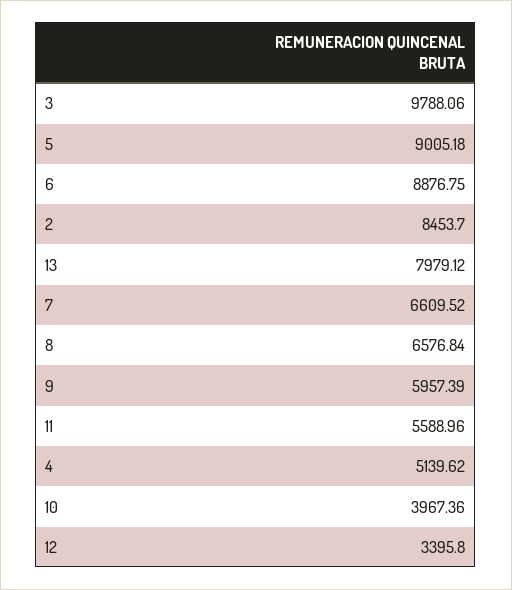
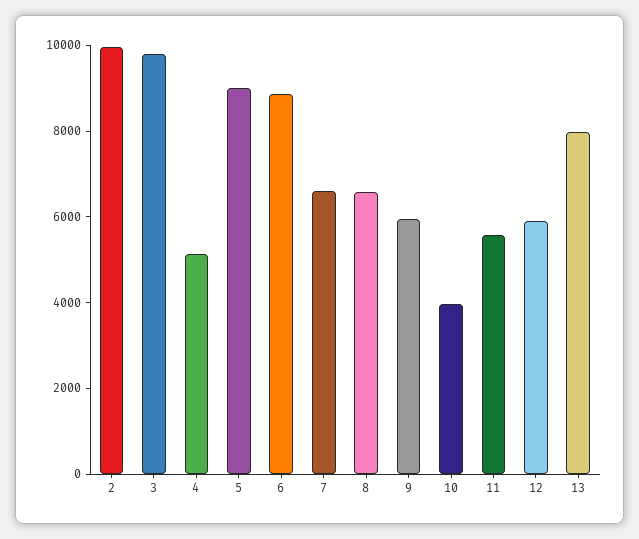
2: 8453.7 -> 10000
12: 3395.8 -> 6000

